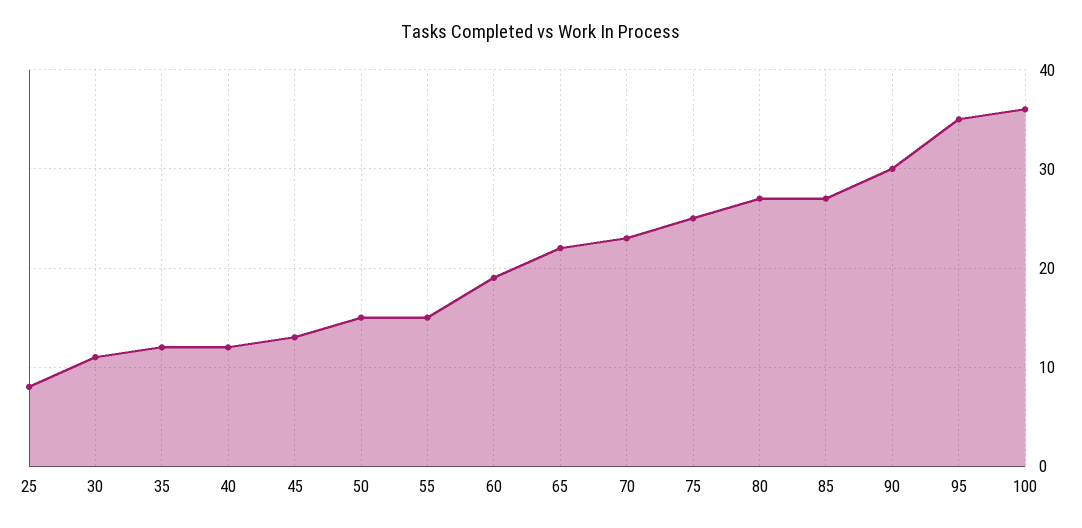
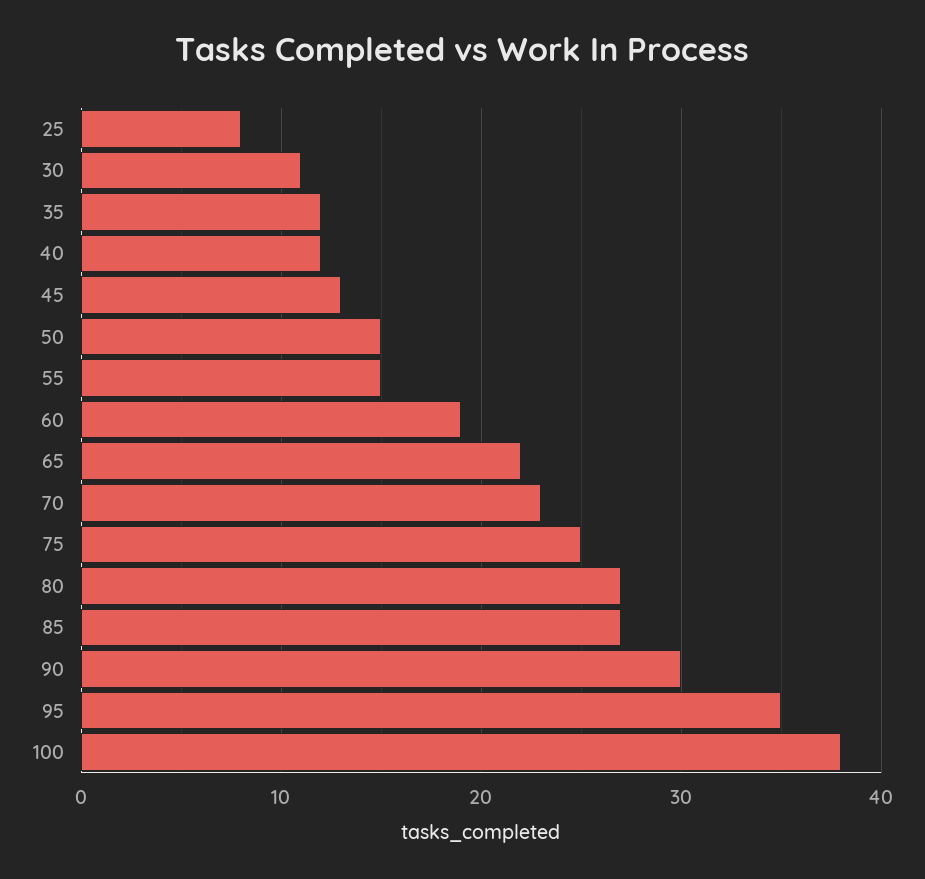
100: 36 -> 38

